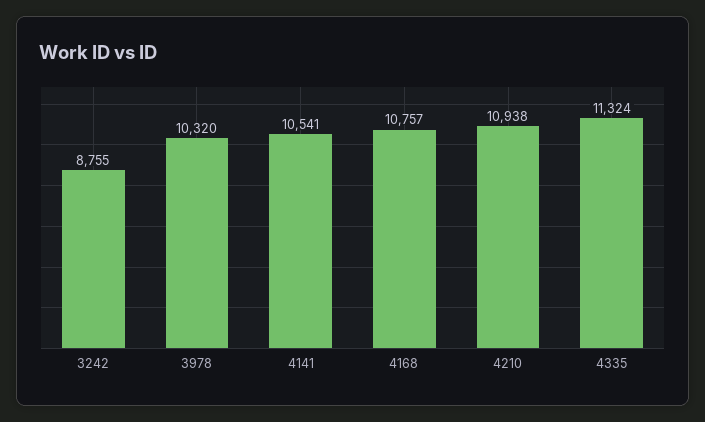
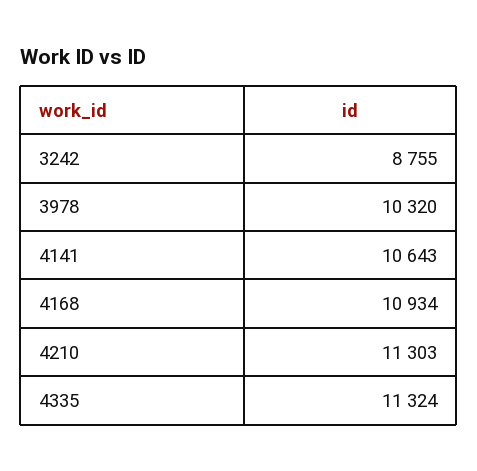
4141: 10541 -> 10643
4168: 10757 -> 10934
4210: 10938 -> 11303

